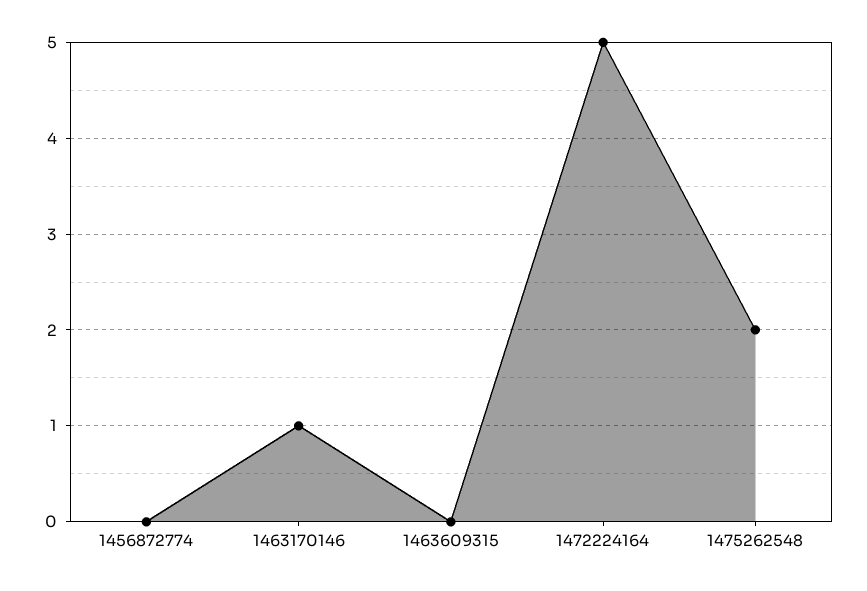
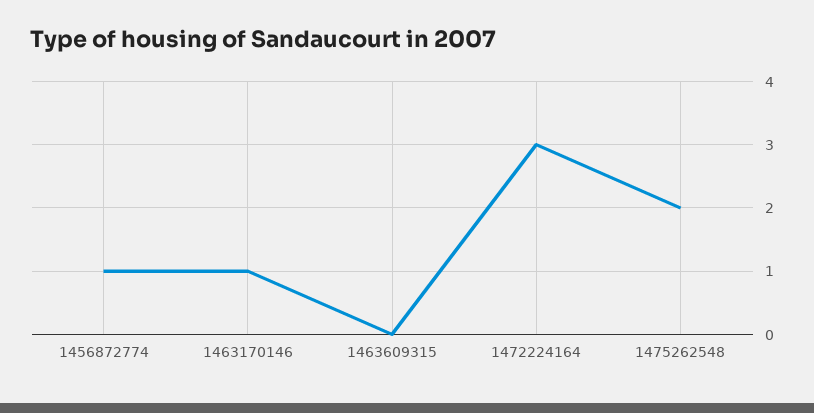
1456872774: 0 -> 1
1472224164: 5 -> 3

